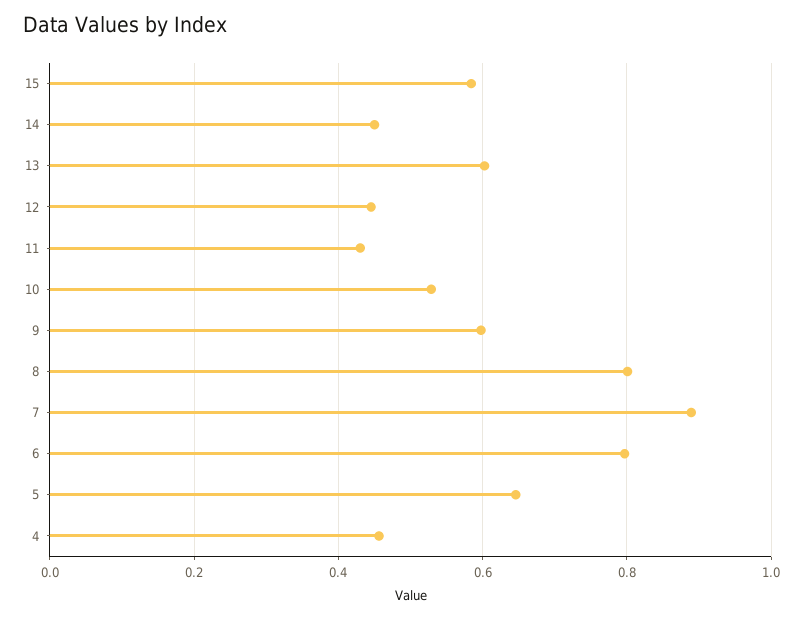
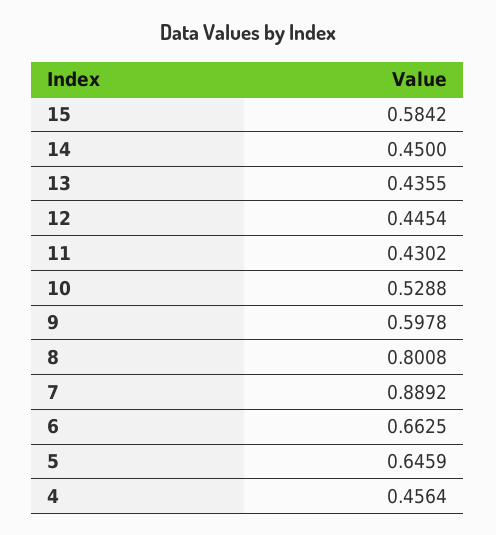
13: 0.6 -> 0.4355
6: 0.8 -> 0.6625

